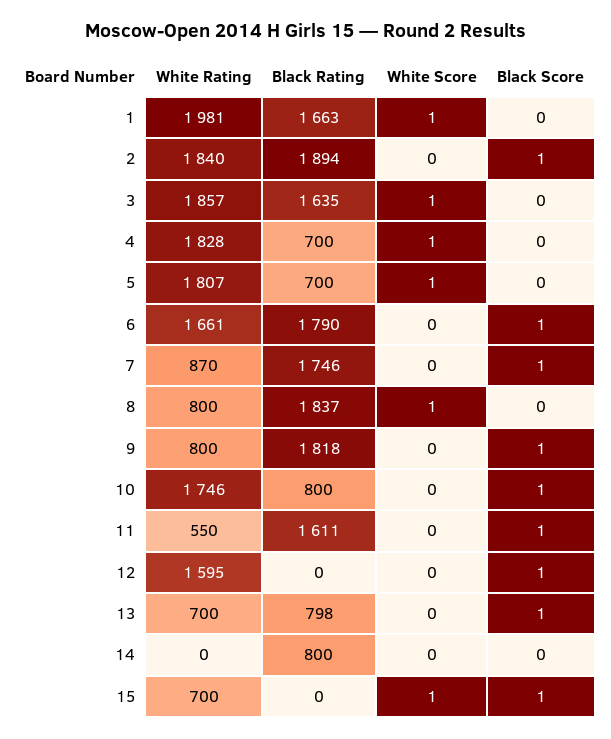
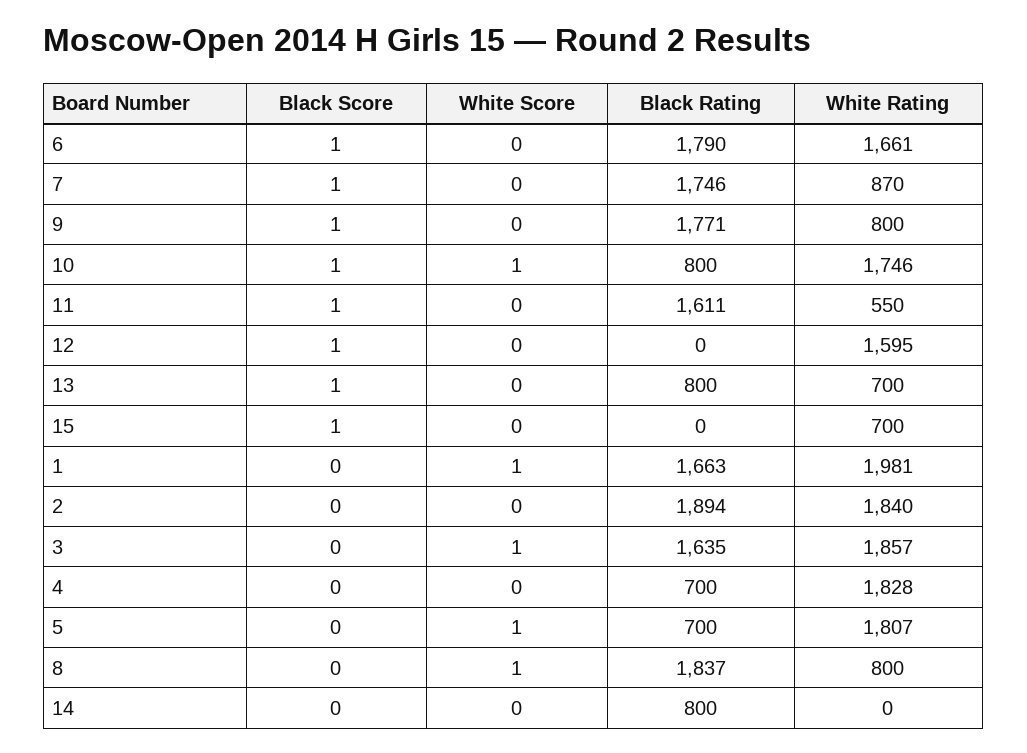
Black Score, 2: 1 -> 0
White Score, 4: 1 -> 0
Black Rating, 9: 1818 -> 1771
White Score, 10: 0 -> 1
Black Rating, 13: 798 -> 800
White Score, 15: 1 -> 0

